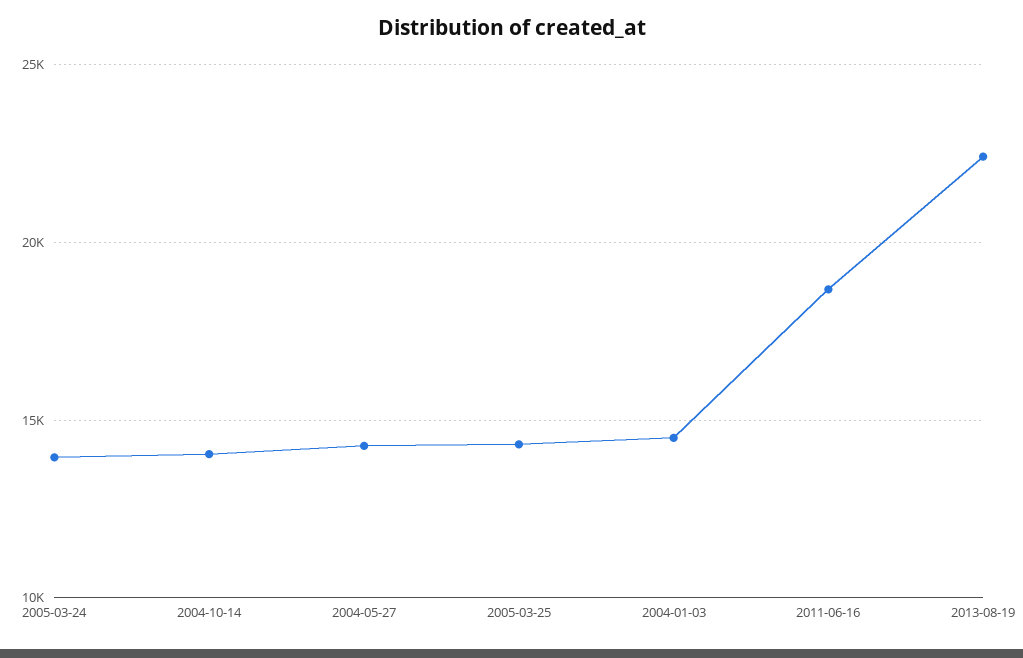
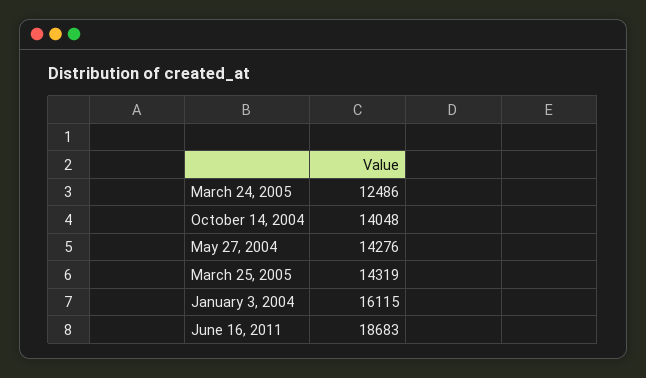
2005-03-24: 14000 -> 12486
2004-01-03: 14500 -> 16115
2013-08-19: 22500 -> none

